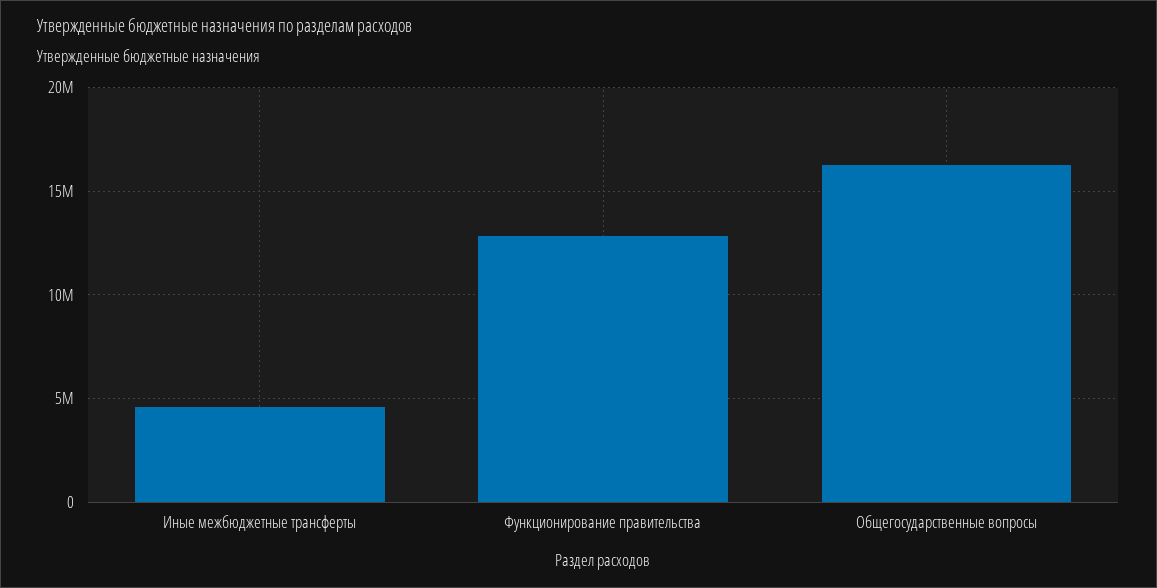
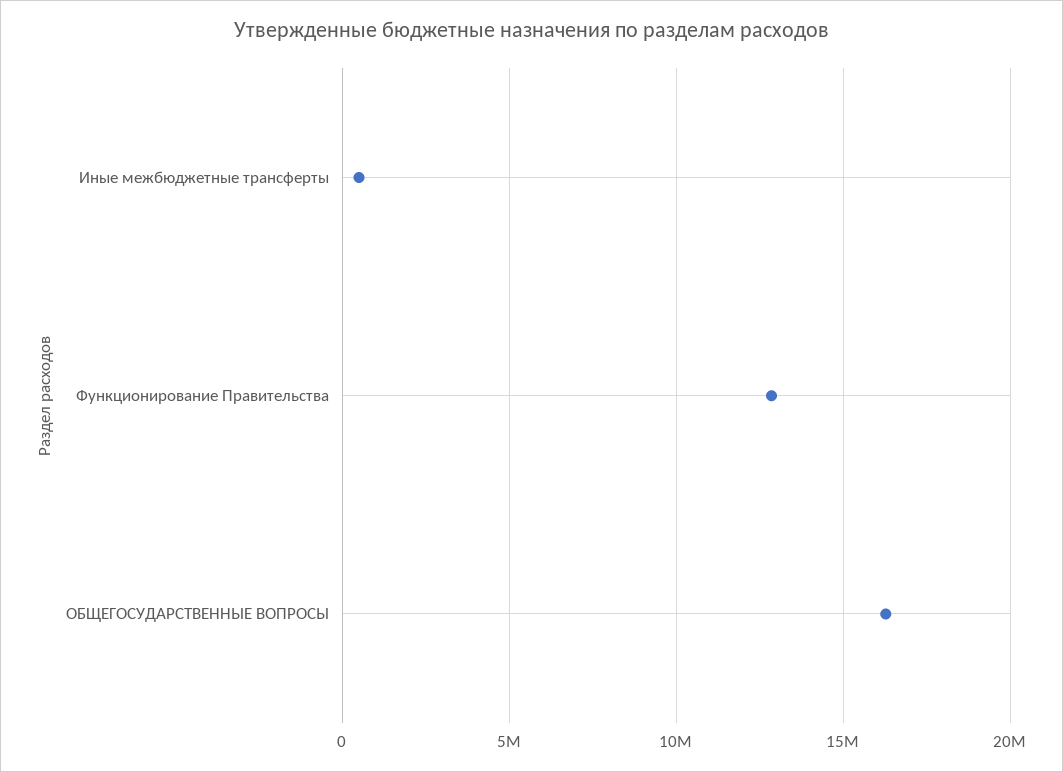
Иные межбюджетные трансферты: 4500000 -> 500000

